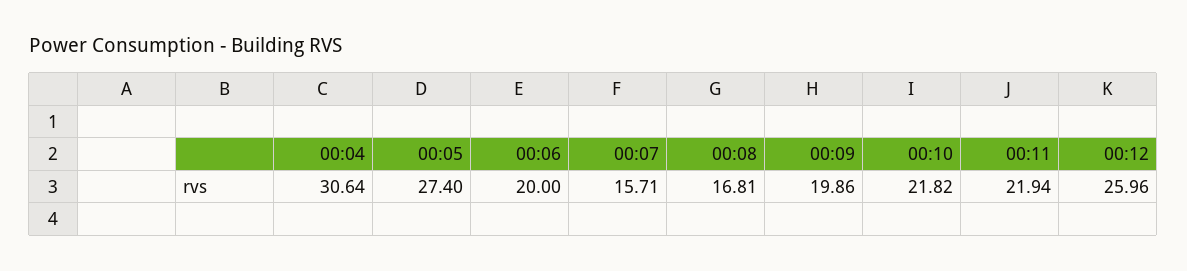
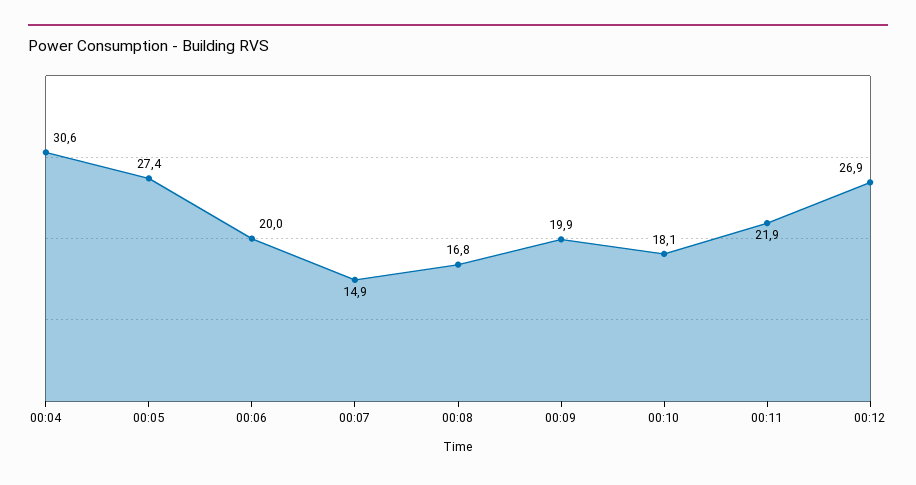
00:07: 15.71 -> 14.9
00:10: 21.82 -> 18.1
00:12: 25.96 -> 26.9

